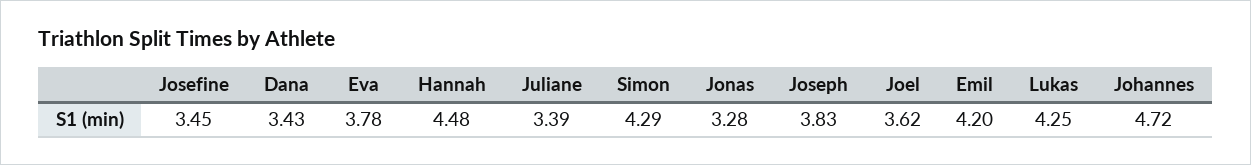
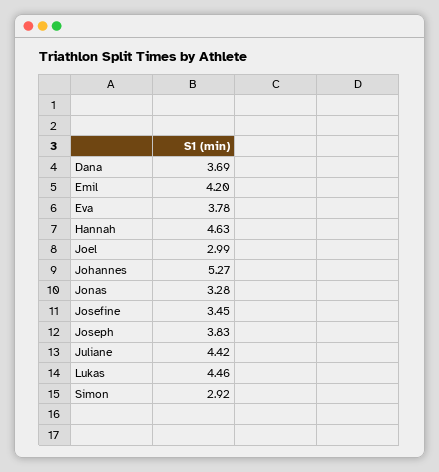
Dana: 3.43 -> 3.69
Hannah: 4.48 -> 4.63
Juliane: 3.39 -> 4.42
Simon: 4.29 -> 2.92
Joel: 3.62 -> 2.99
Lukas: 4.25 -> 4.46
Johannes: 4.72 -> 5.27

